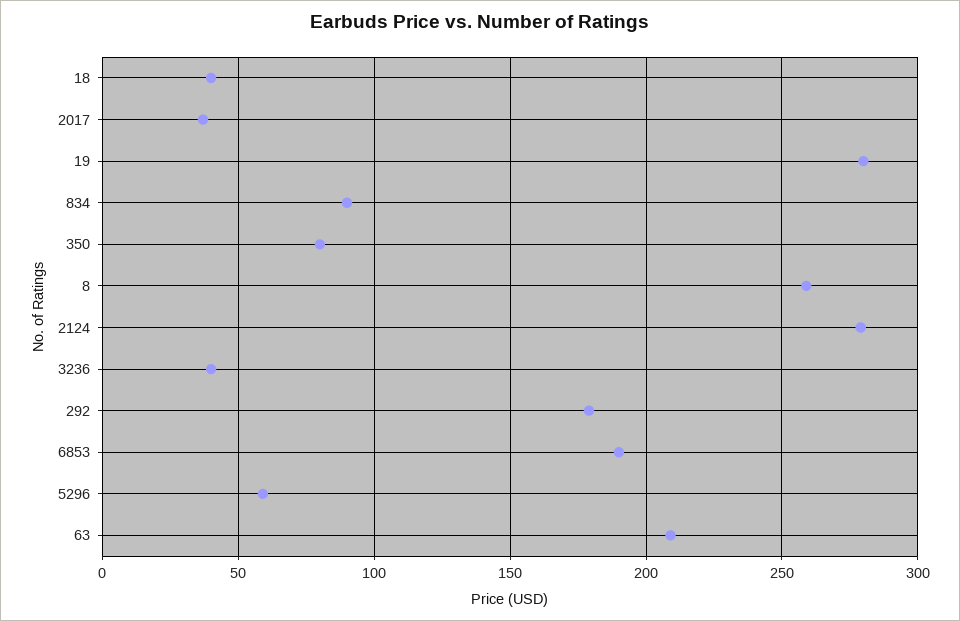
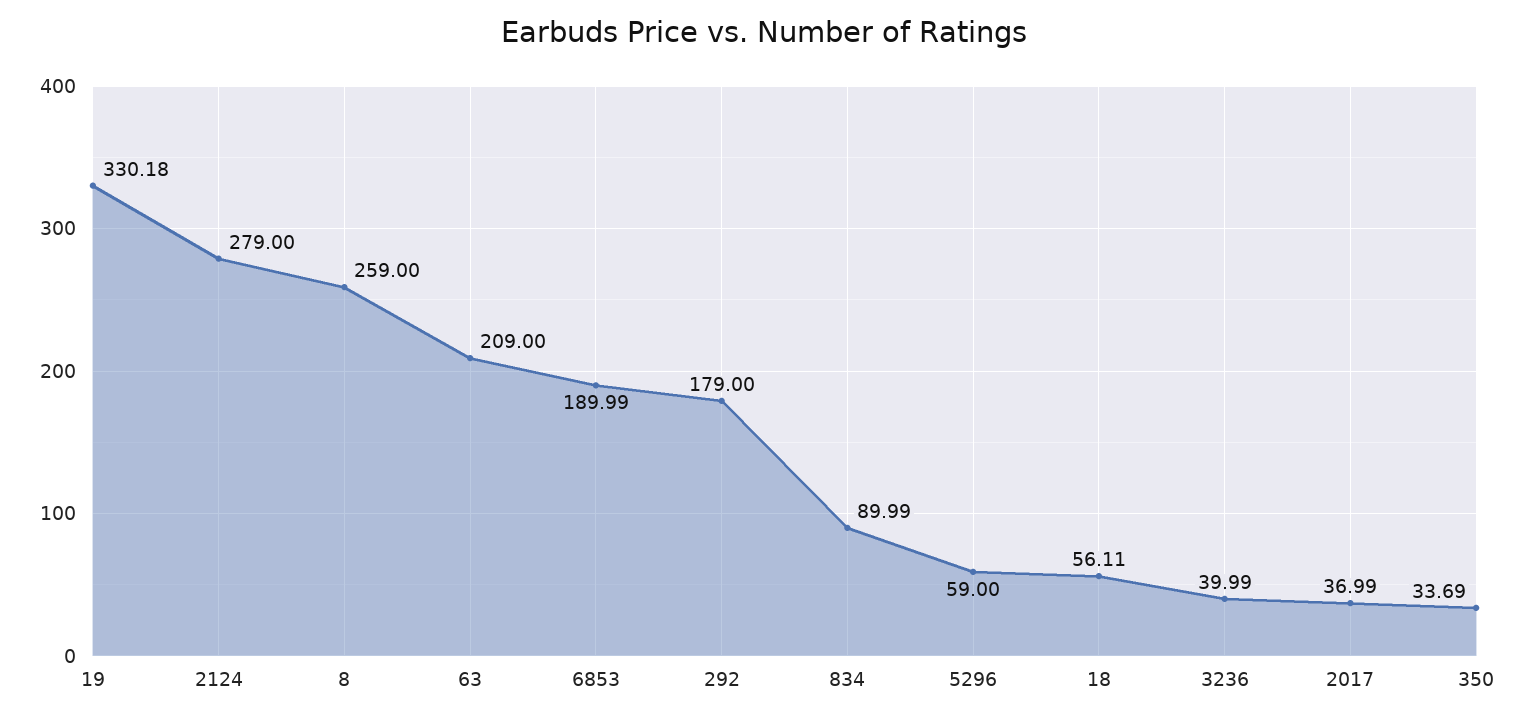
18: 40 -> 56.11
19: 280 -> 330.18
350: 80 -> 33.69

